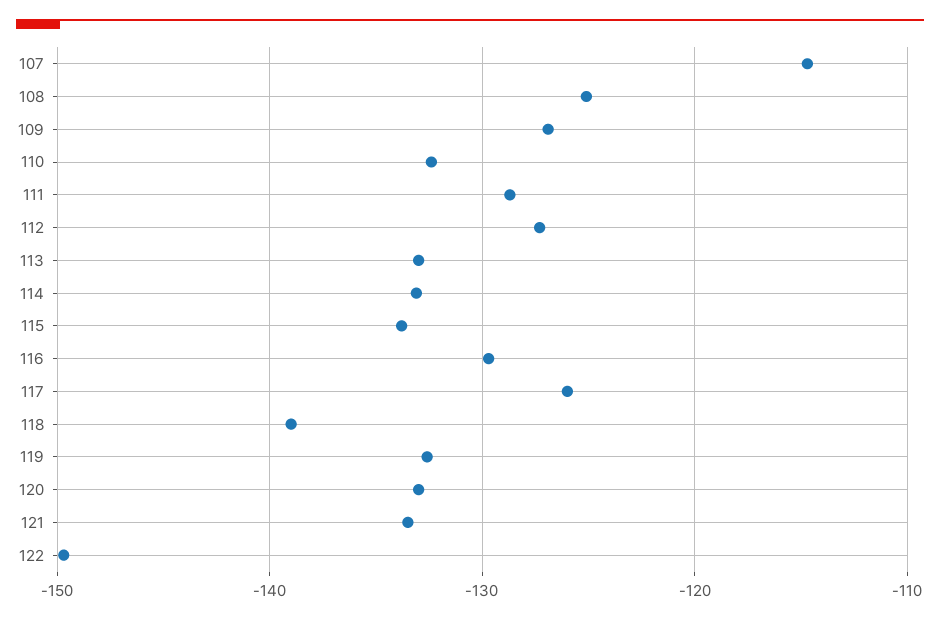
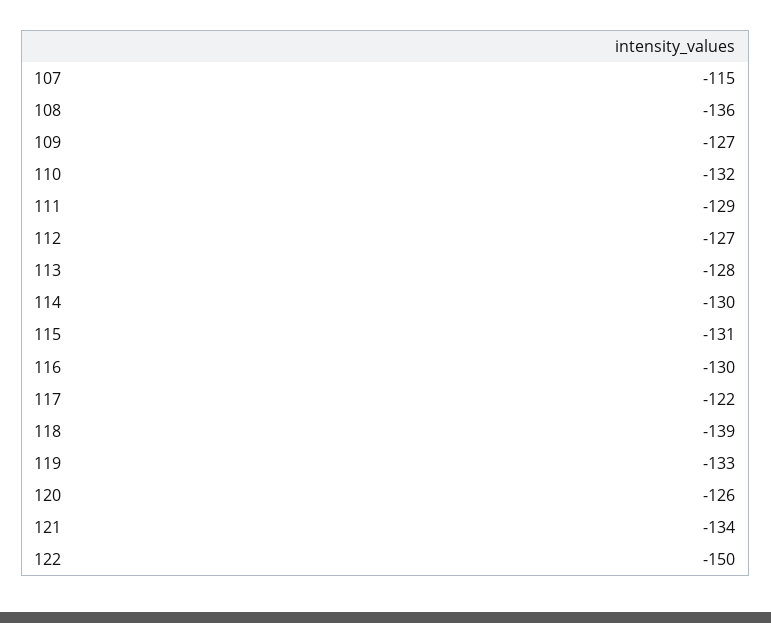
108: -125 -> -136
113: -133 -> -128
114: -133 -> -130
115: -134 -> -131
117: -126 -> -122
120: -133 -> -126

